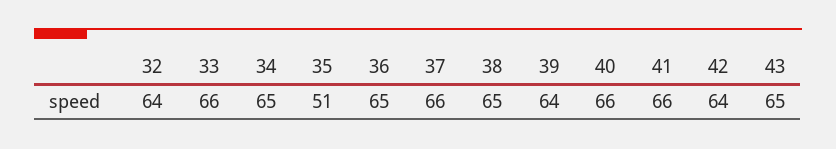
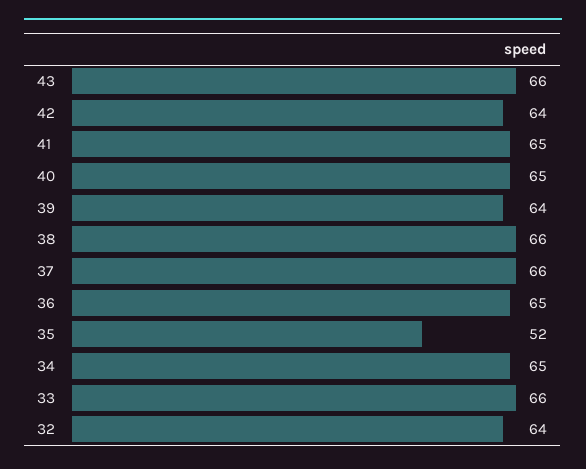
35: 51 -> 52
38: 65 -> 66
40: 66 -> 65
41: 66 -> 65
43: 65 -> 66

